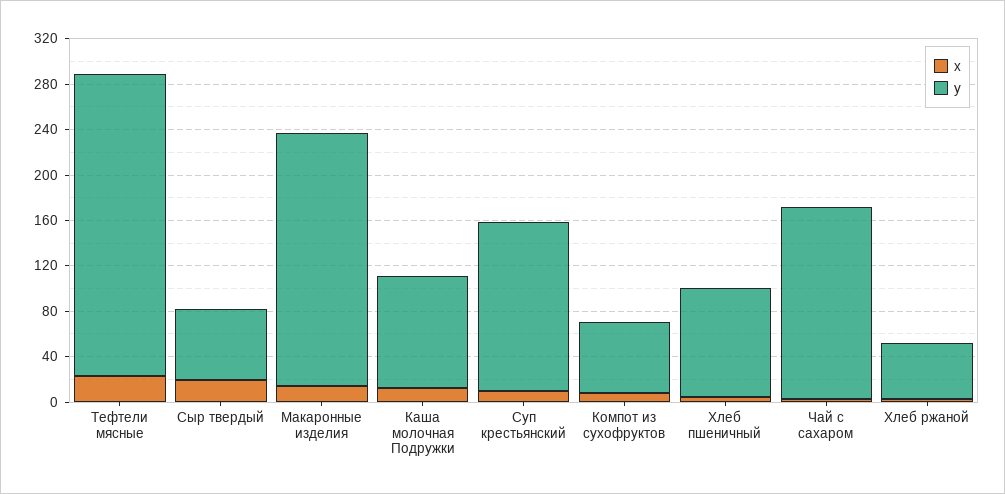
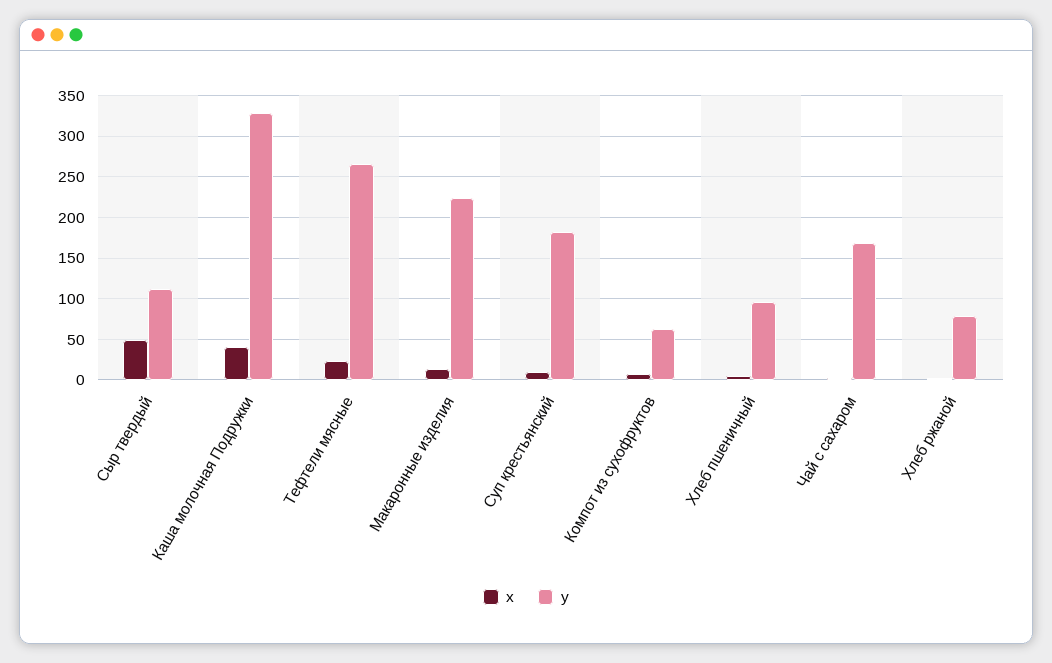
x, Сыр твердый: 20 -> 50
y, Сыр твердый: 60 -> 110
x, Каша молочная Подружки: 10 -> 40
y, Каша молочная Подружки: 100 -> 330
y, Суп крестьянский: 150 -> 180
y, Хлеб ржаной: 50 -> 80

